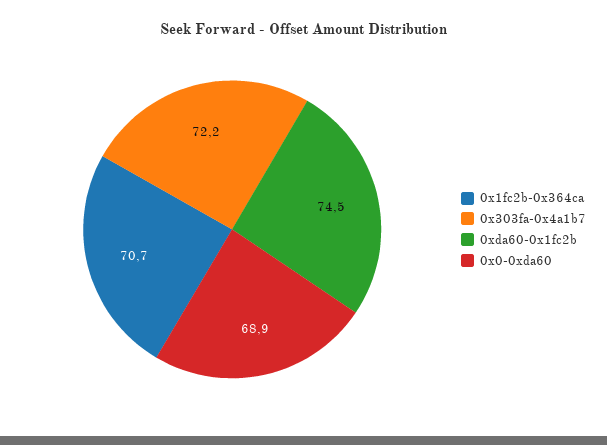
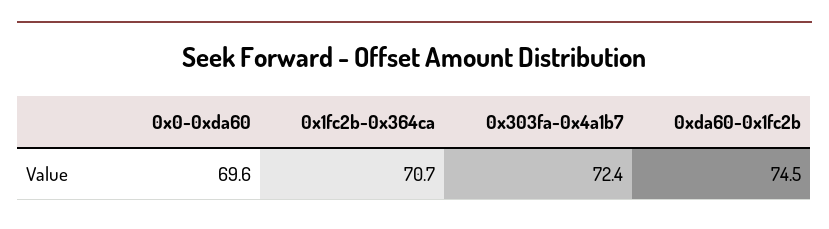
0x303fa-0x4a1b7: 72.2 -> 72.4
0x0-0xda60: 68.9 -> 69.6

